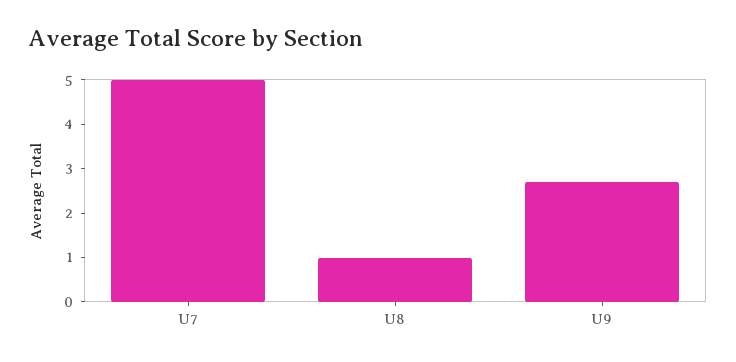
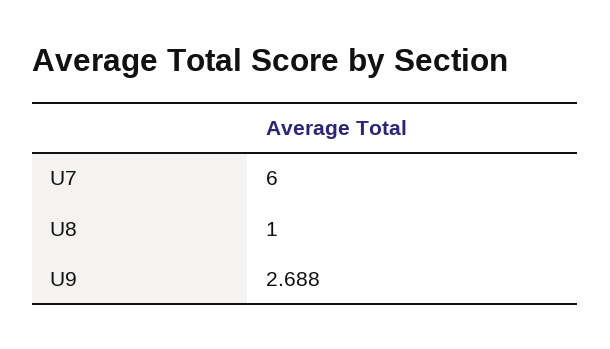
U7: 5 -> 6

